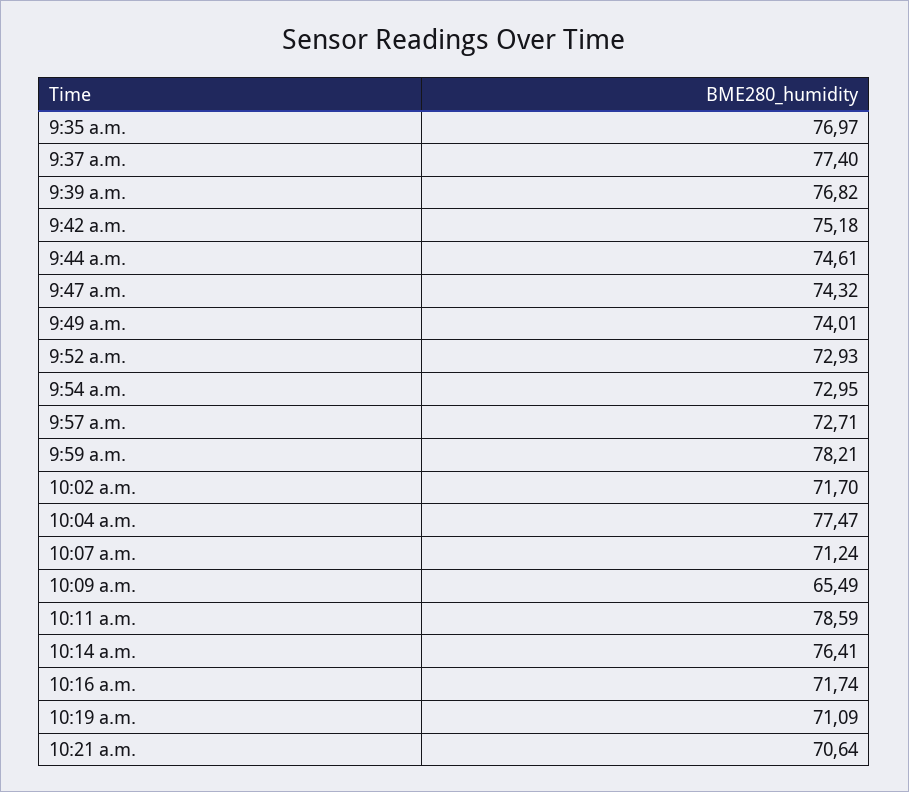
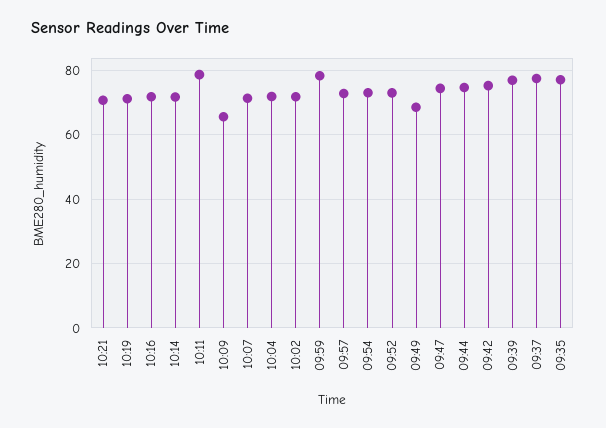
9:49 a.m.: 74.01 -> 68
10:04 a.m.: 77.47 -> 72
10:14 a.m.: 76.41 -> 72

